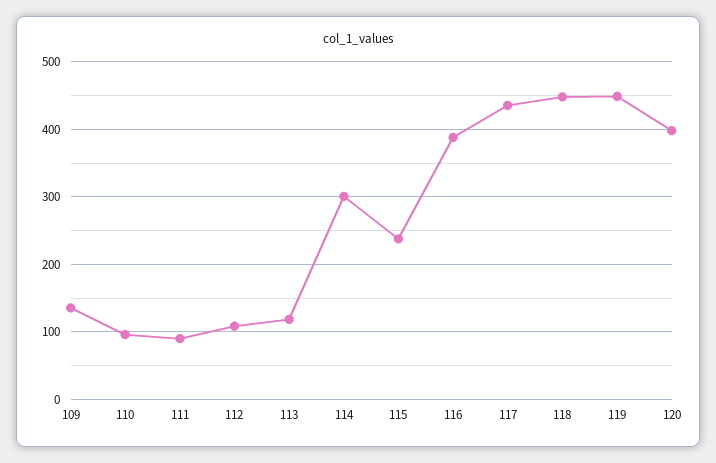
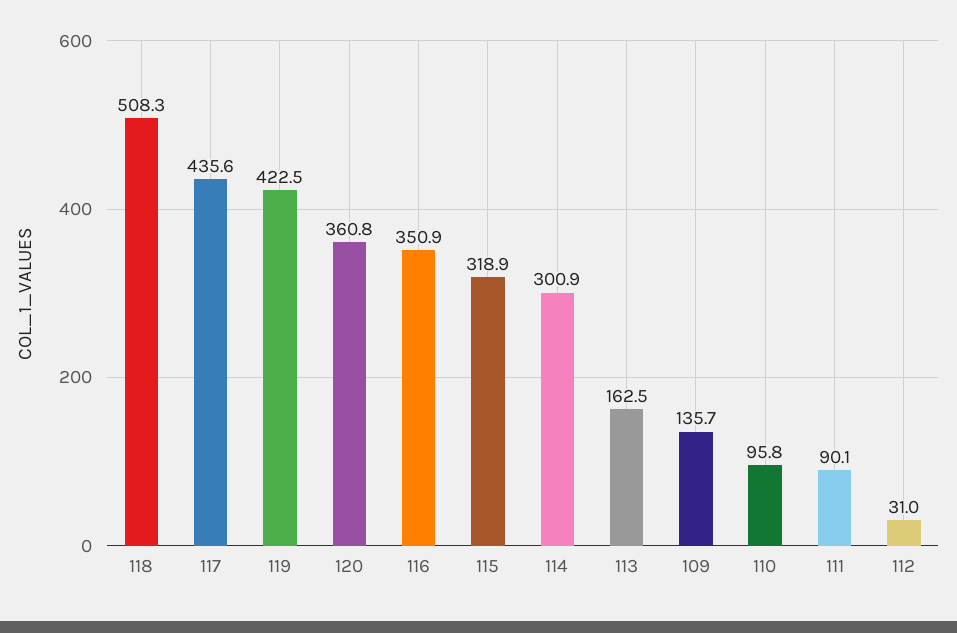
112: 110 -> 31
113: 120 -> 162.5
115: 240 -> 318.9
116: 390 -> 350.9
118: 450 -> 508.3
119: 450 -> 422.5
120: 400 -> 360.8

